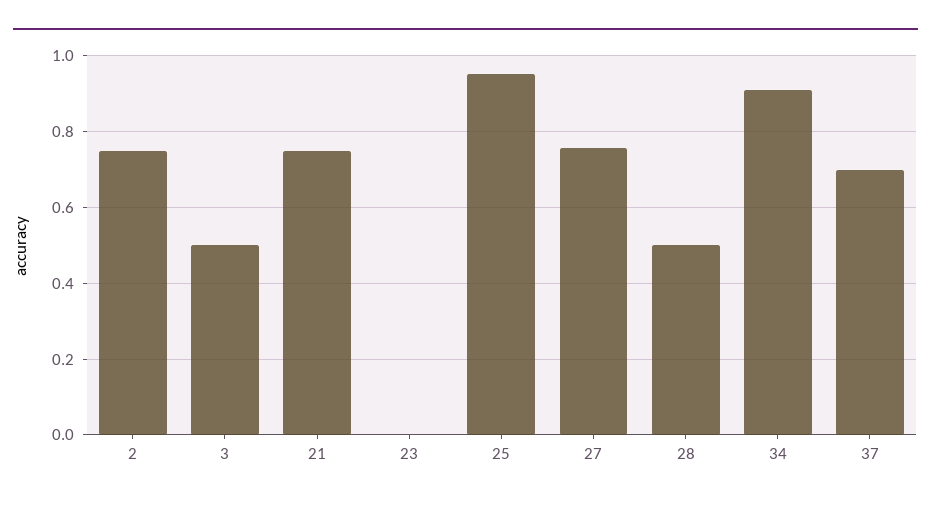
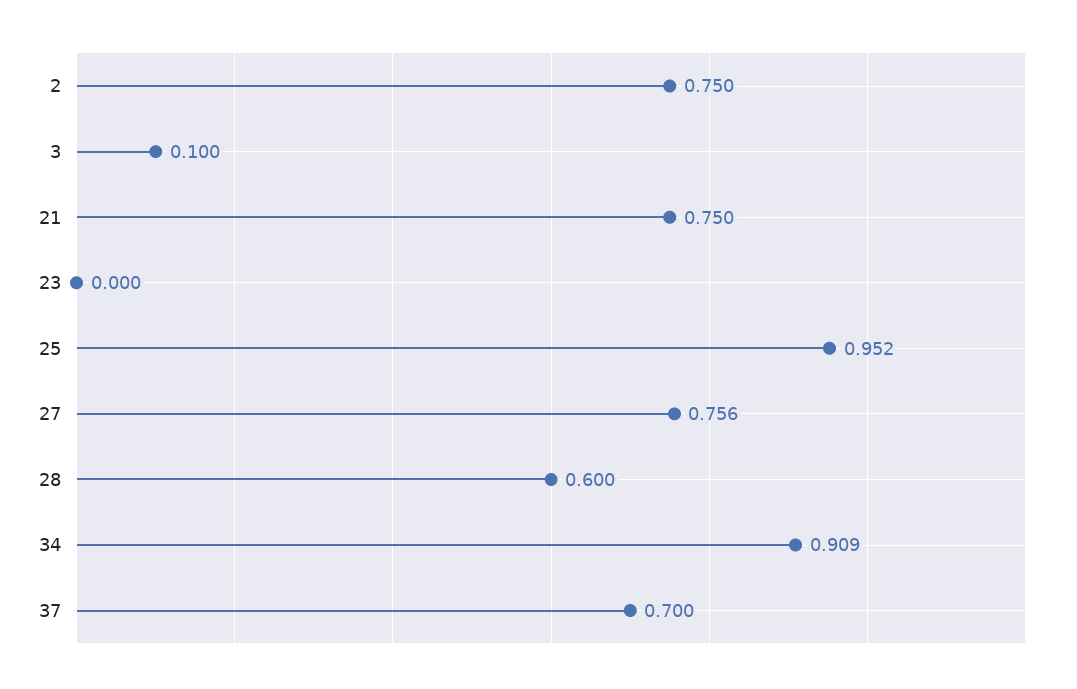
3: 0.5 -> 0.1
28: 0.5 -> 0.6

